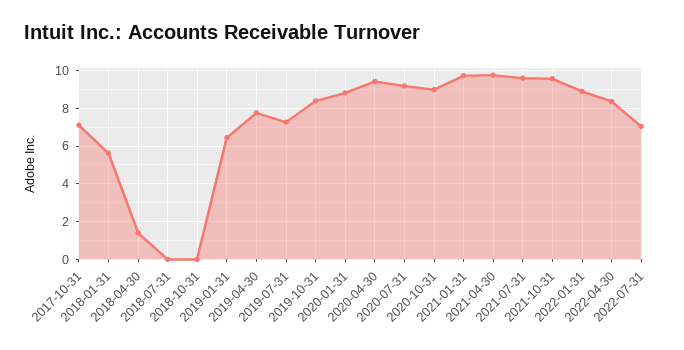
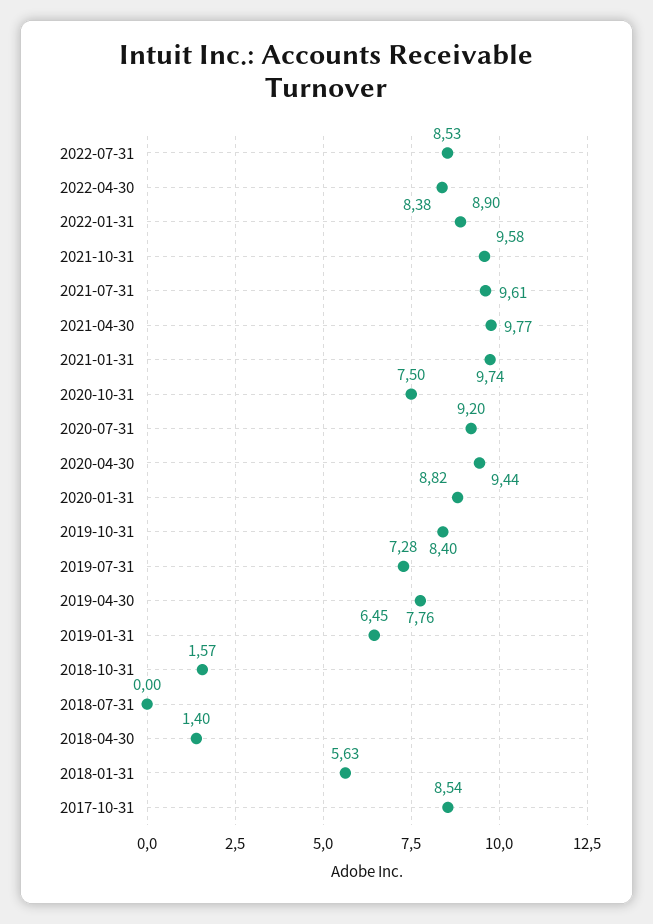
2017-10-31: 7 -> 8.54
2018-10-31: 0 -> 1.57
2020-10-31: 9 -> 7.5
2022-07-31: 7 -> 8.53

